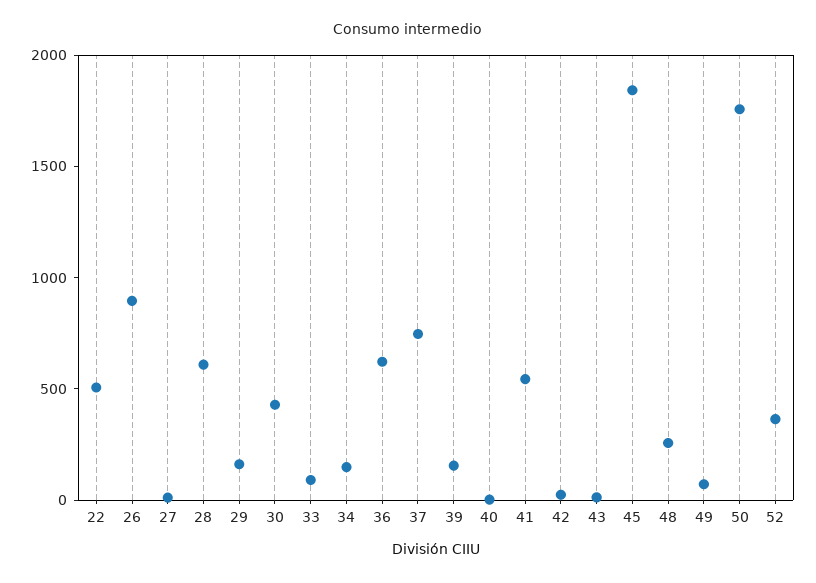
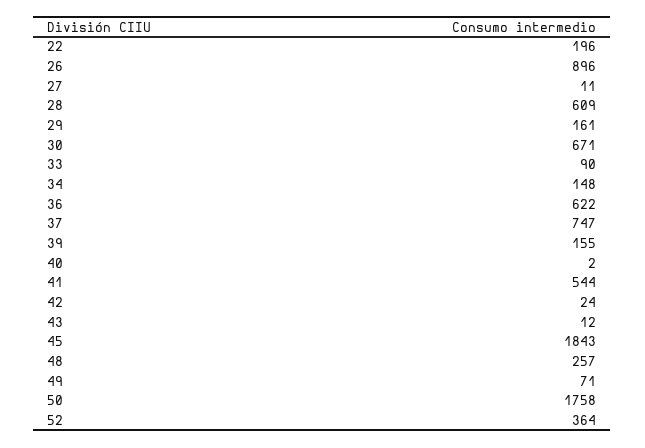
22: 500 -> 196
30: 400 -> 671

